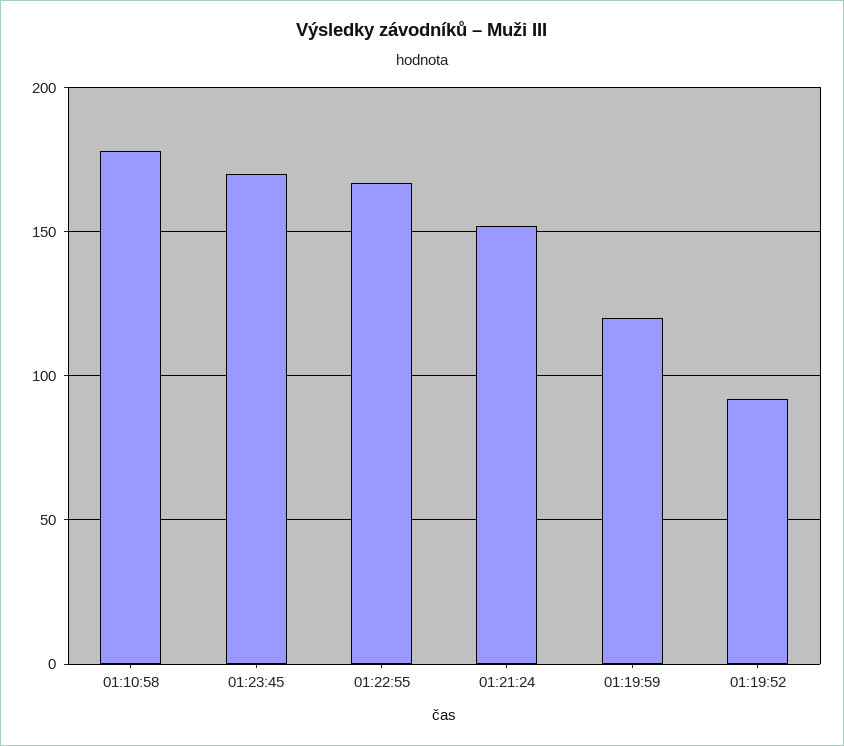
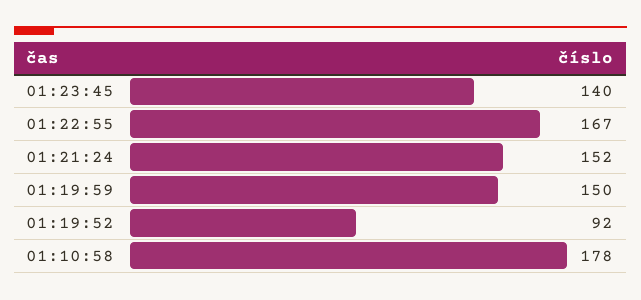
01:23:45: 170 -> 140
01:19:59: 120 -> 150

